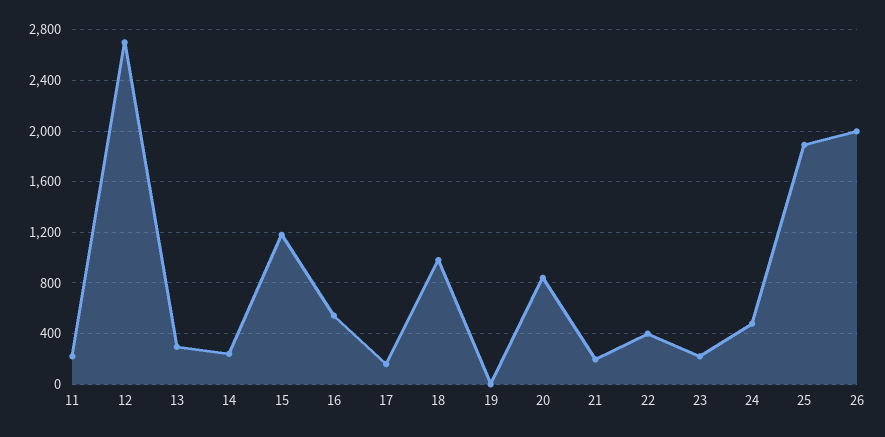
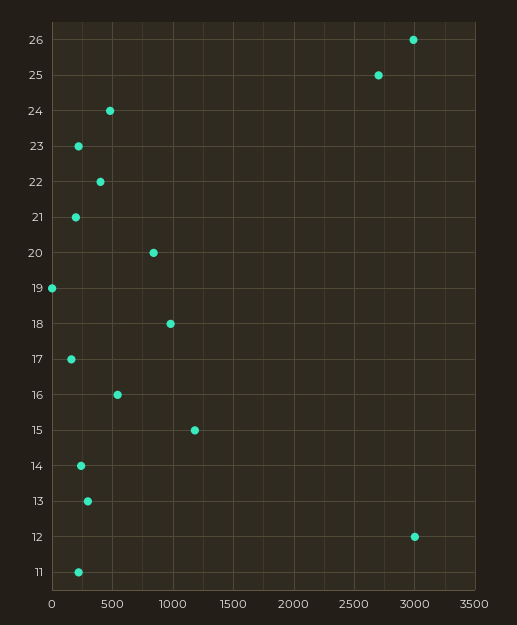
12: 2700 -> 3000
25: 1900 -> 2700
26: 2000 -> 3000

